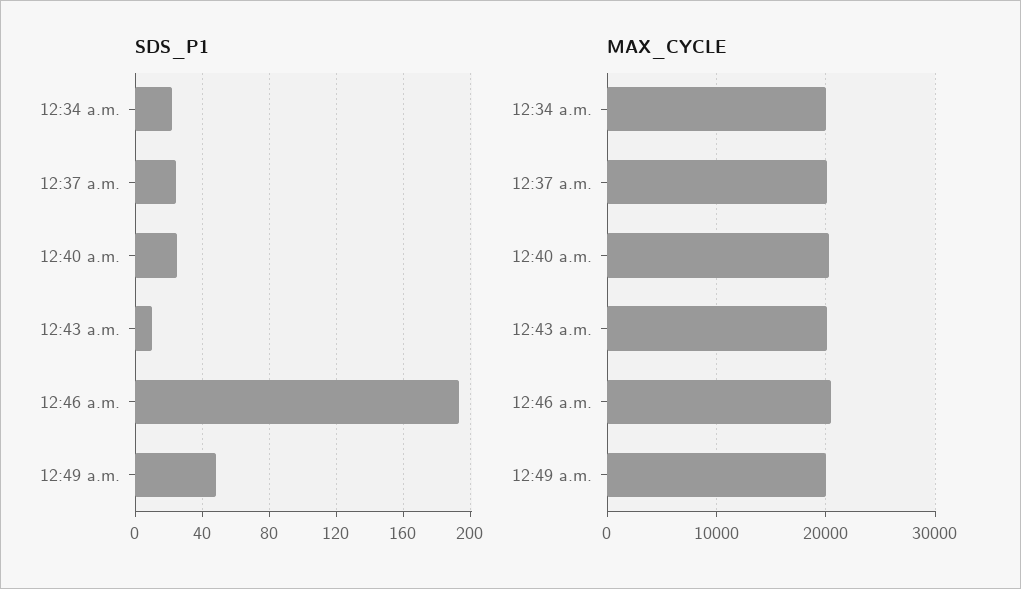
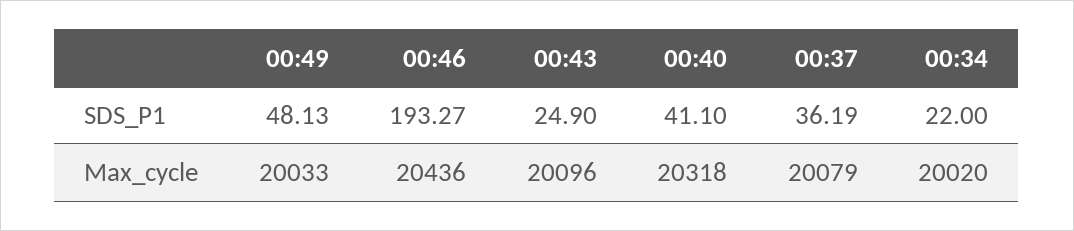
SDS_P1, 12:37 a.m.: 25 -> 36.19
SDS_P1, 12:40 a.m.: 25 -> 41.1
SDS_P1, 12:43 a.m.: 10 -> 24.9

